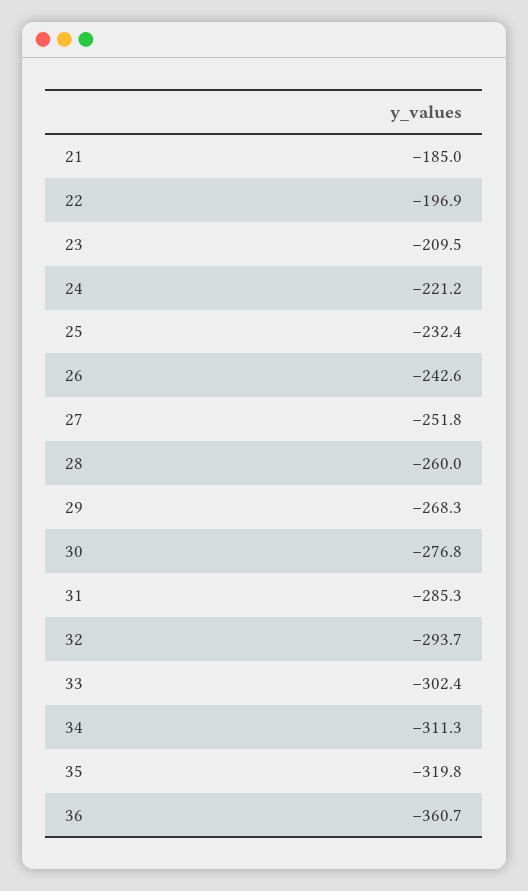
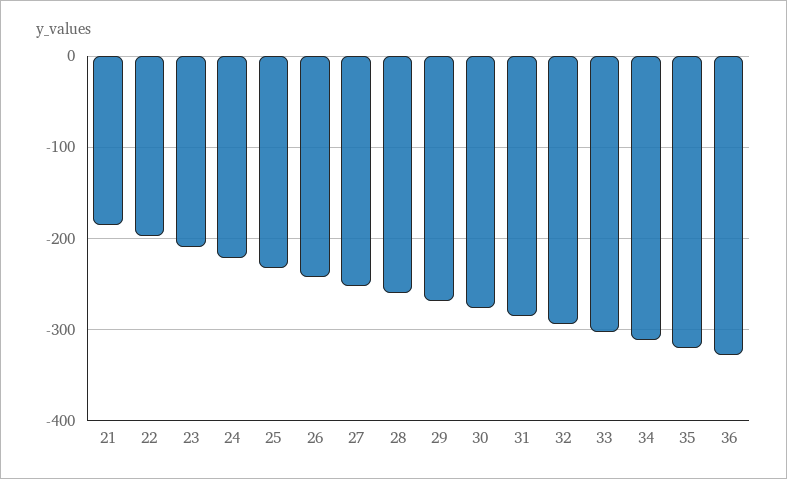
36: -360.7 -> -330

